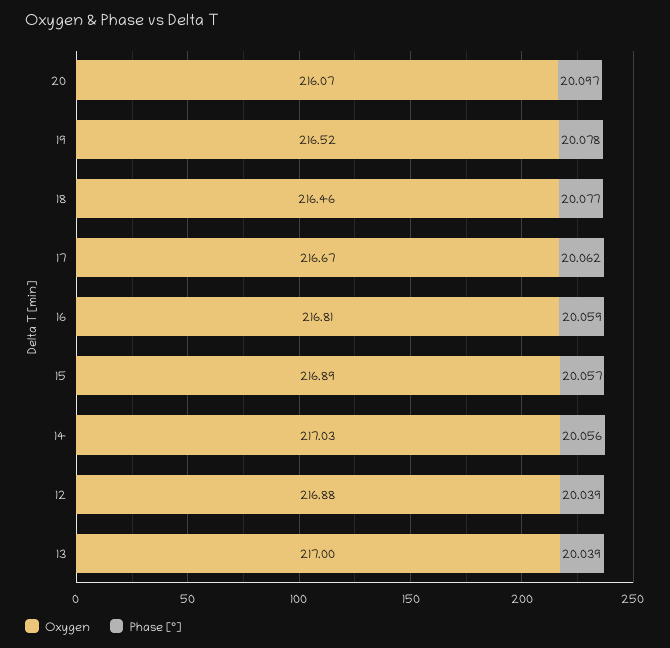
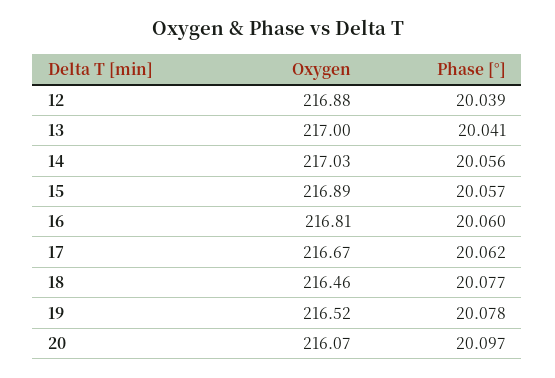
Phase [°], 16: 20.059 -> 20.06
Phase [°], 13: 20.039 -> 20.041

